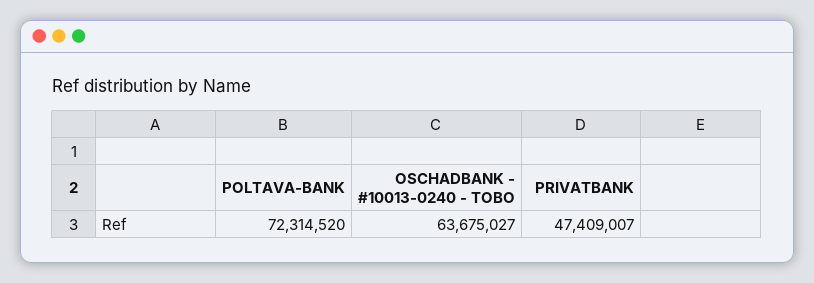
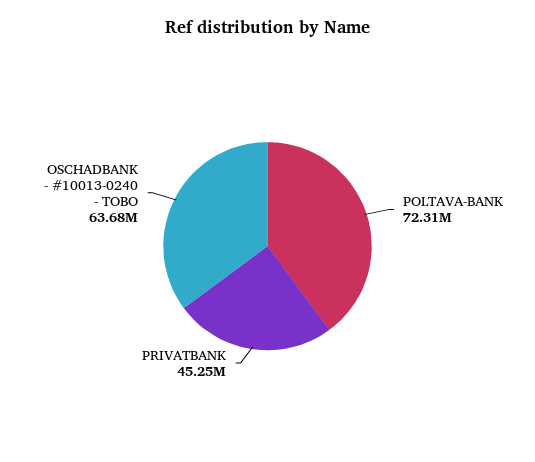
PRIVATBANK: 47409007 -> 45250000

